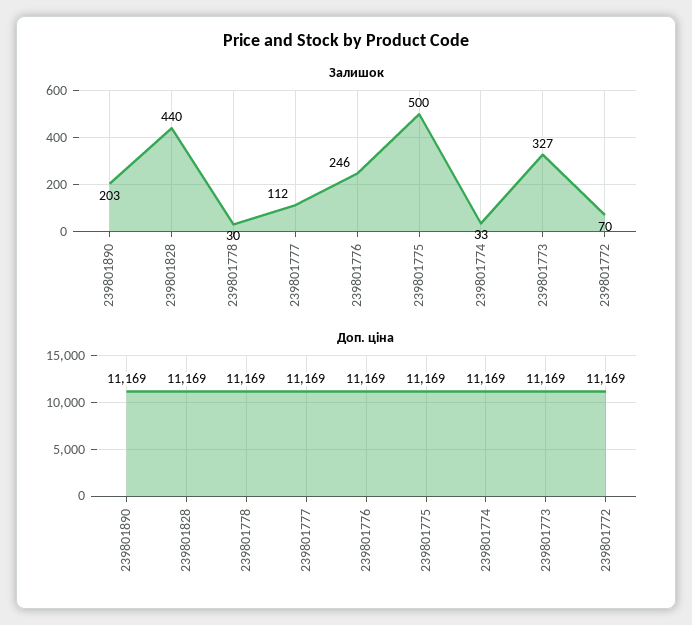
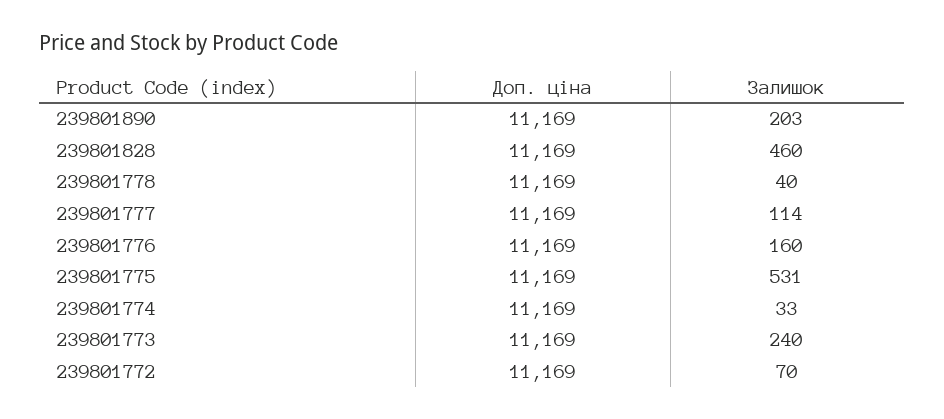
Залишок, 239801828: 440 -> 460
Залишок, 239801778: 30 -> 40
Залишок, 239801777: 112 -> 114
Залишок, 239801776: 246 -> 160
Залишок, 239801775: 500 -> 531
Залишок, 239801773: 327 -> 240

